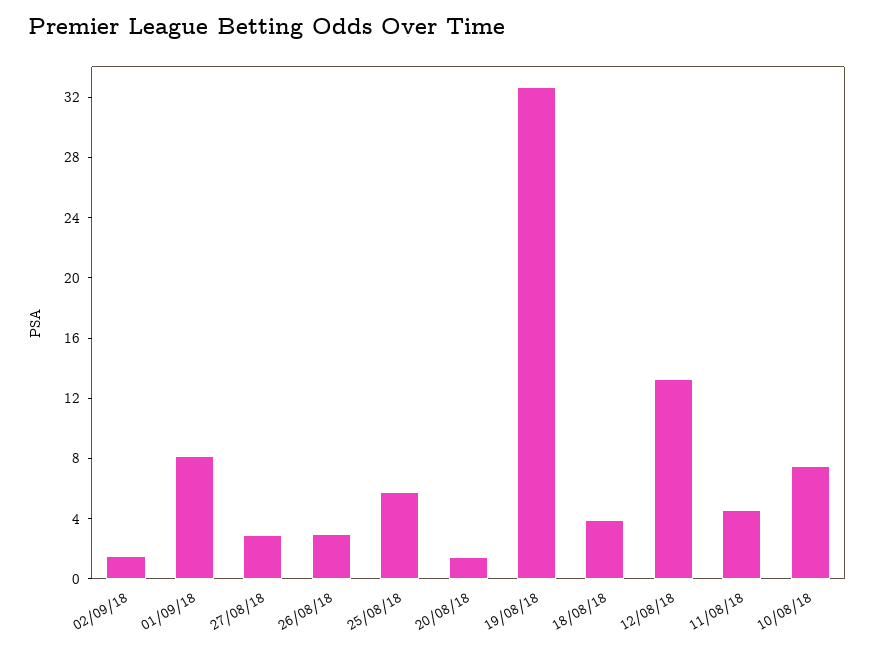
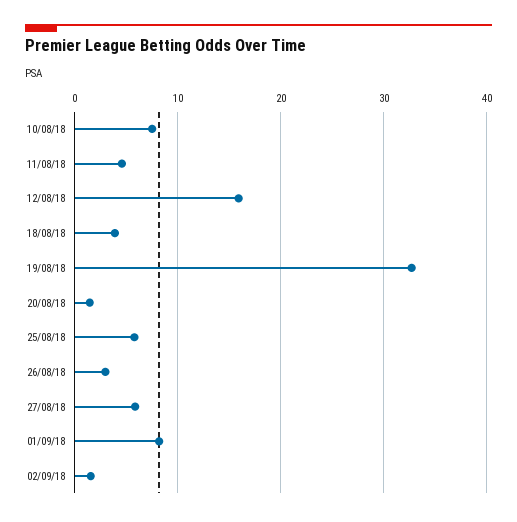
27/08/18: 3 -> 6
12/08/18: 13 -> 16

